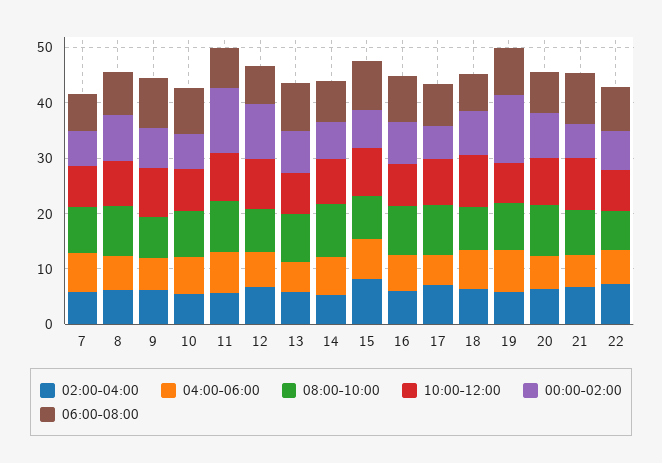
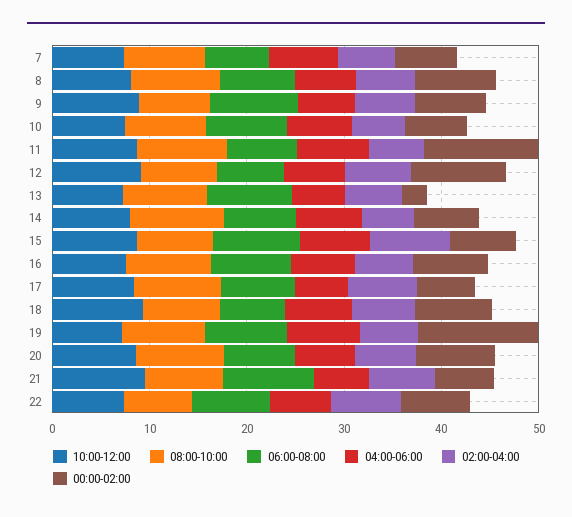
00:00-02:00, 13: 8 -> 2

